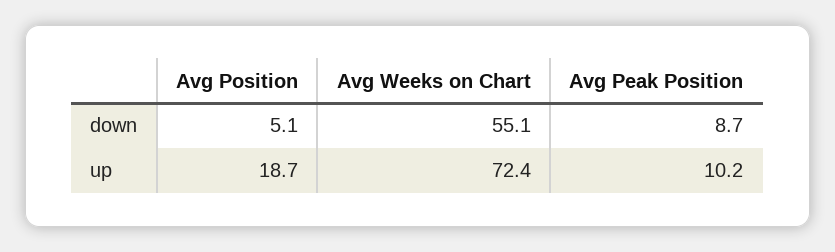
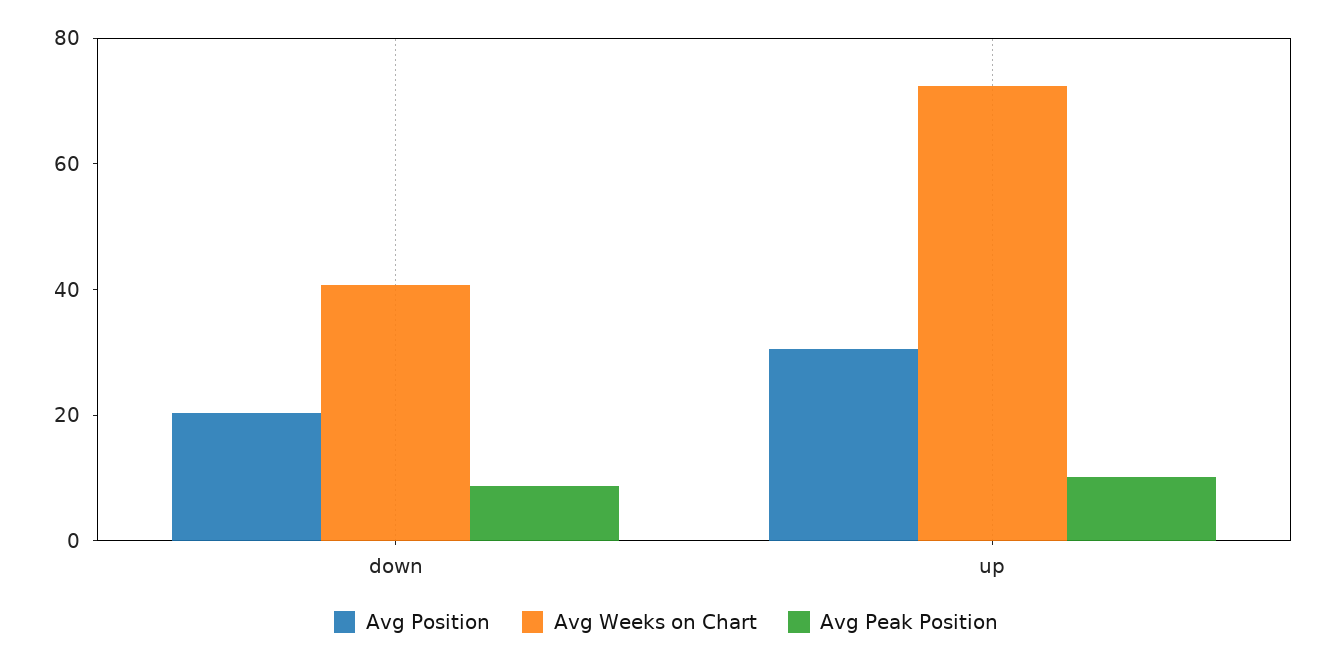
Avg Position, down: 5.1 -> 20
Avg Weeks on Chart, down: 55.1 -> 40
Avg Position, up: 18.7 -> 30

